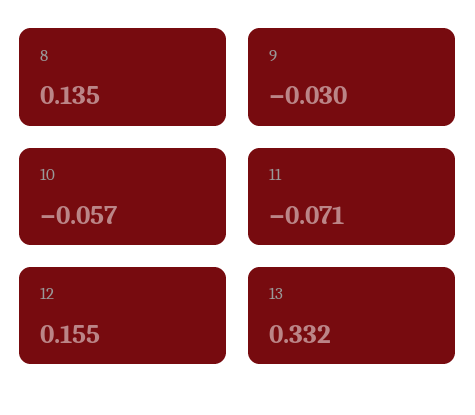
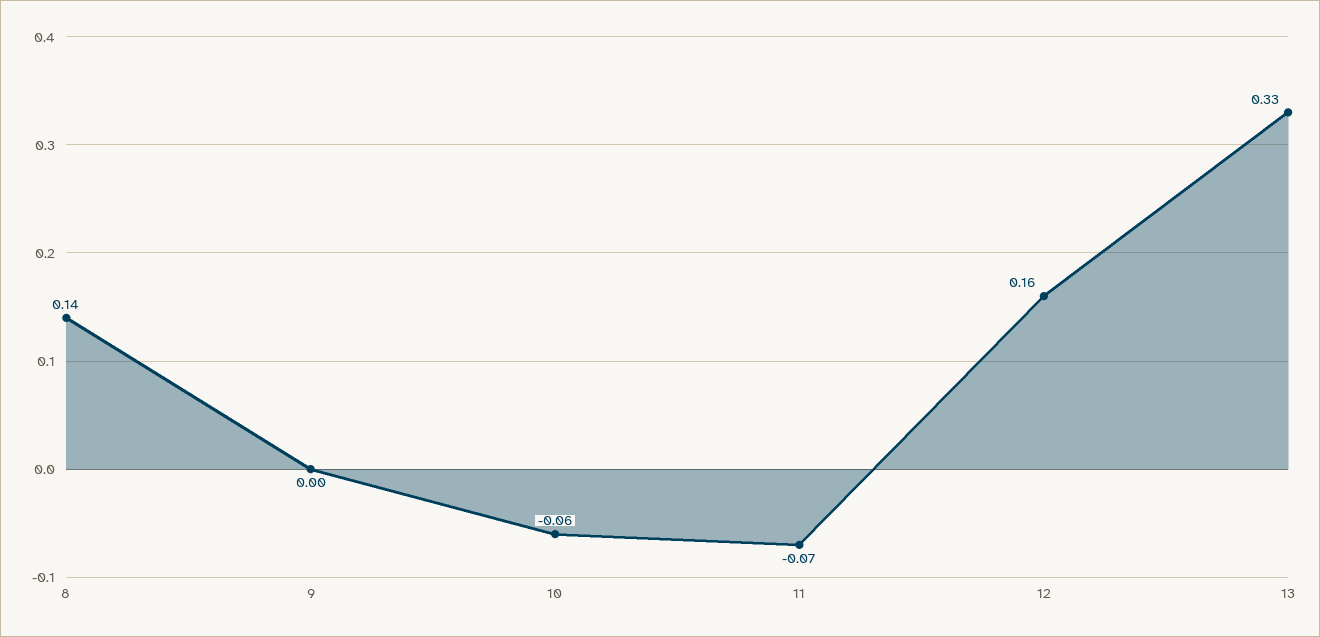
9: -0.03 -> 0

